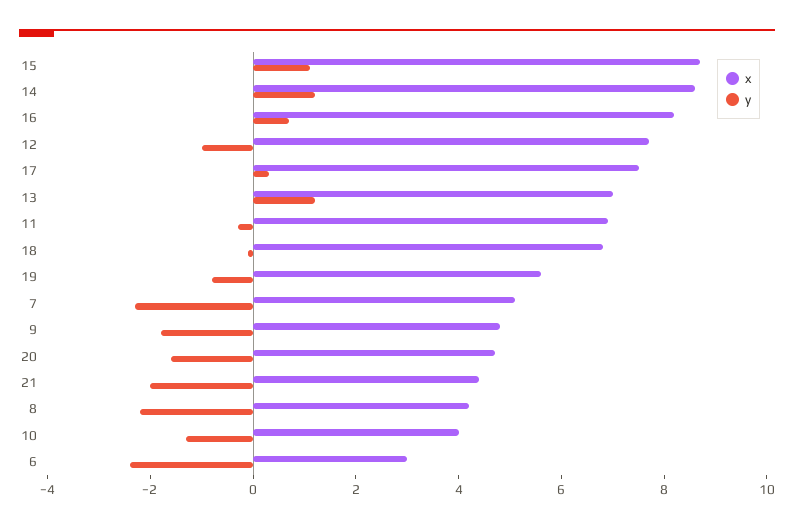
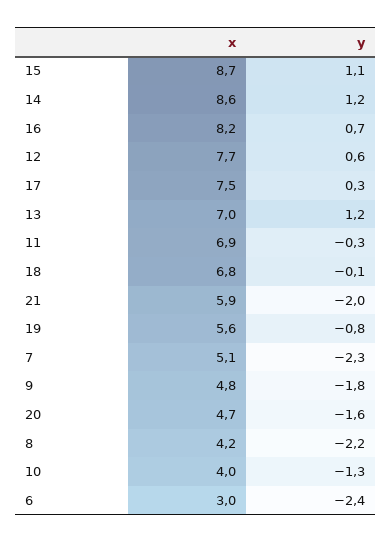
y, 12: -1 -> 0.6
x, 21: 4.5 -> 5.9

